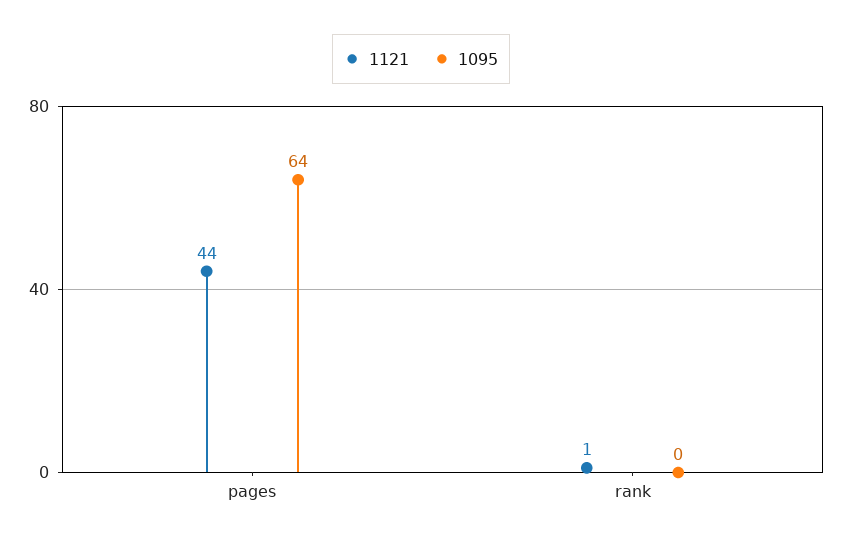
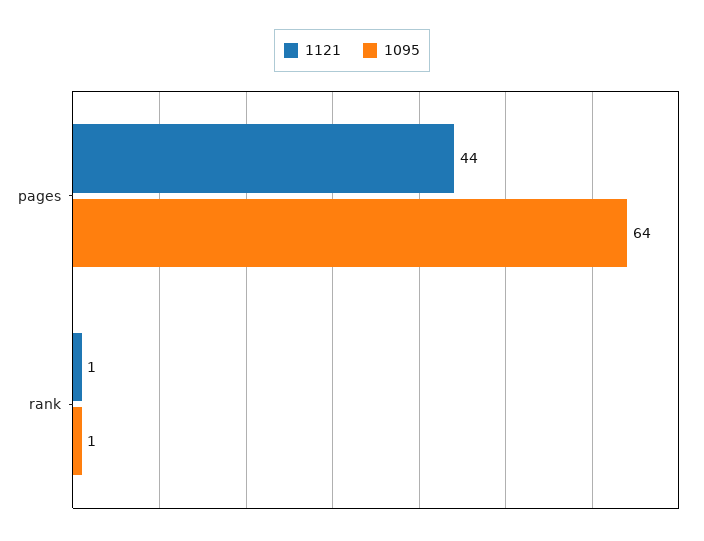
1095, rank: 0 -> 1

